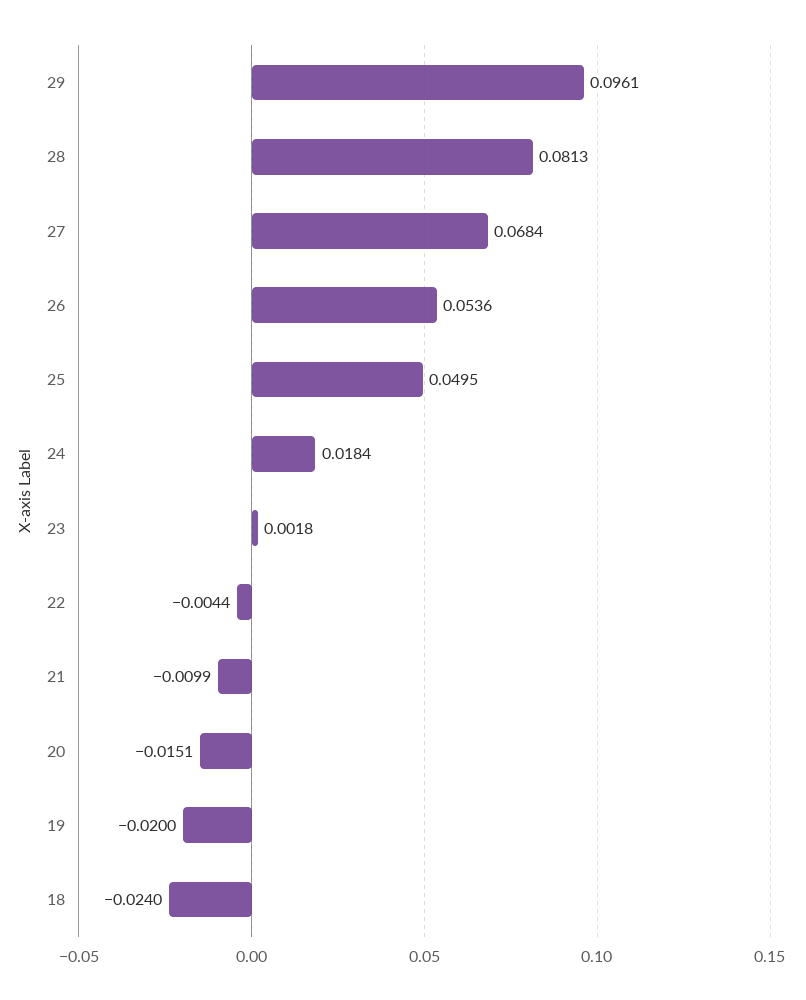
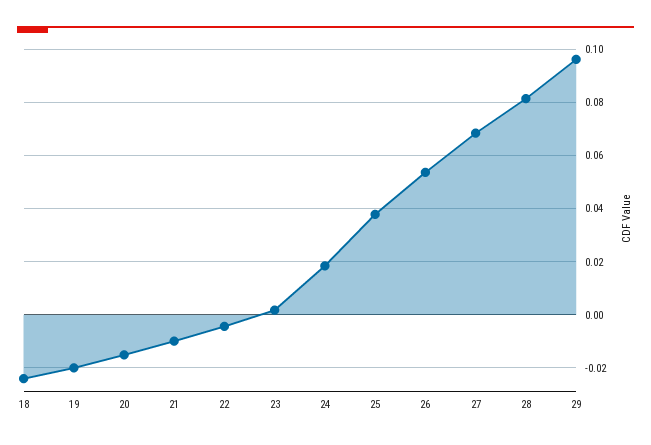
25: 0.0495 -> 0.0375

